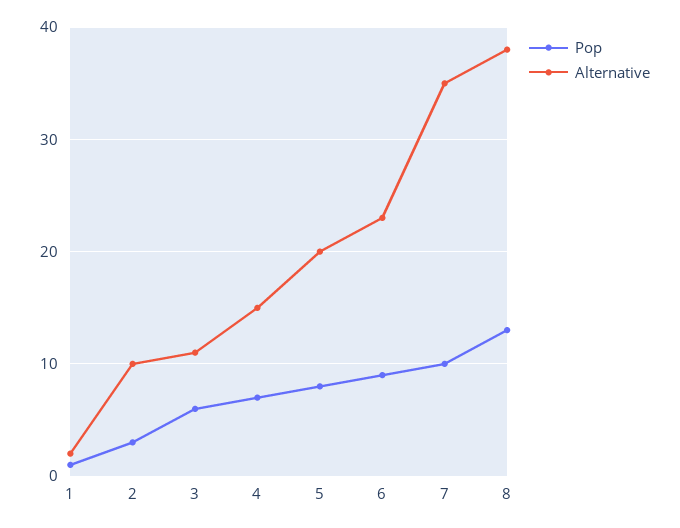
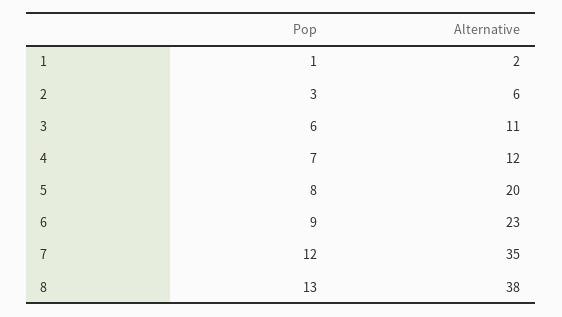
Alternative, 2: 10 -> 6
Alternative, 4: 15 -> 12
Pop, 7: 10 -> 12

